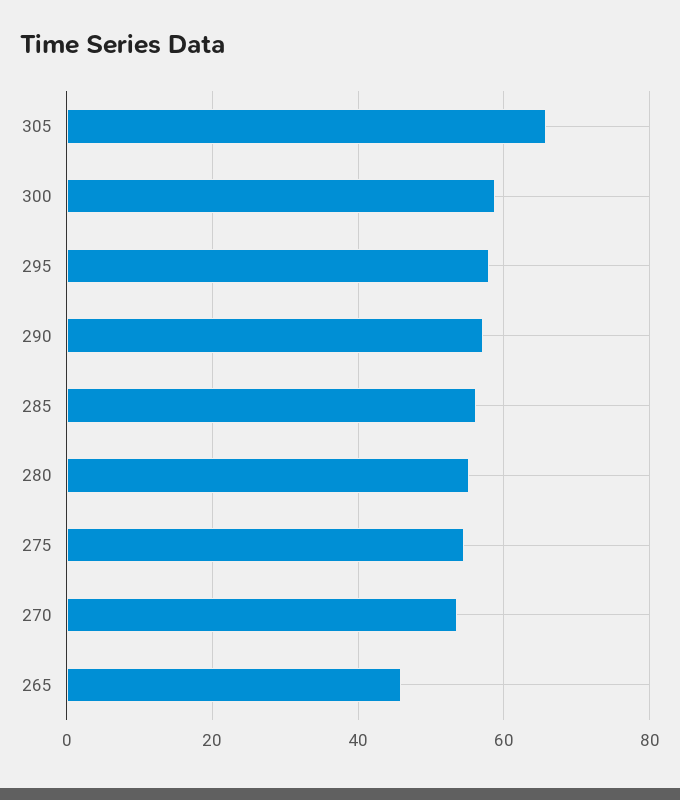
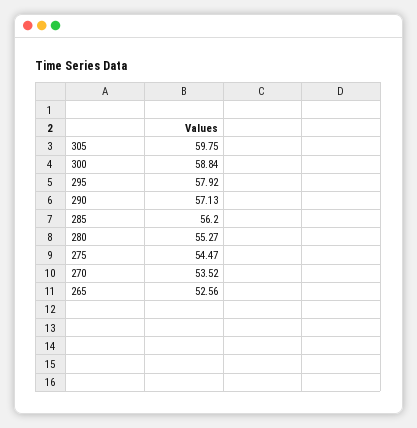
305: 66 -> 59.75
265: 46 -> 52.56

